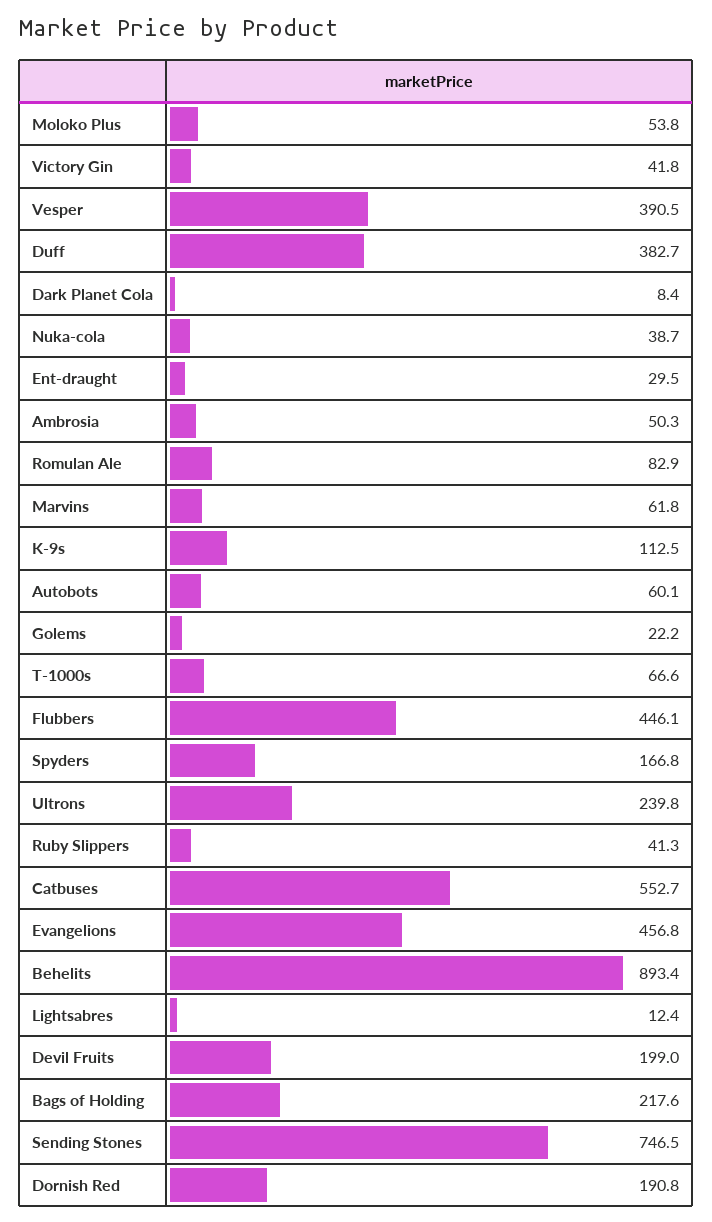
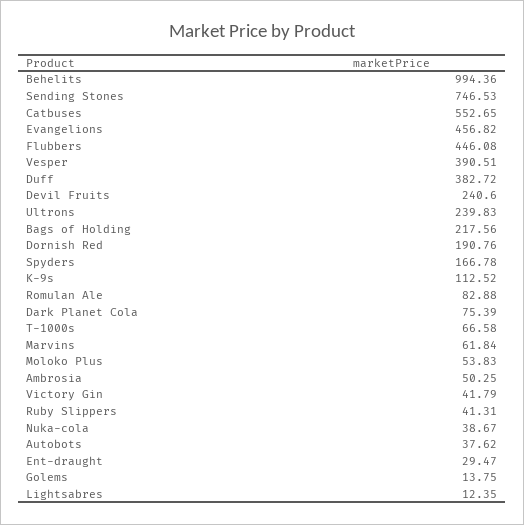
Dark Planet Cola: 8.4 -> 75.39
Autobots: 60.1 -> 37.62
Golems: 22.2 -> 13.75
Behelits: 893.4 -> 994.36
Devil Fruits: 199 -> 240.6

